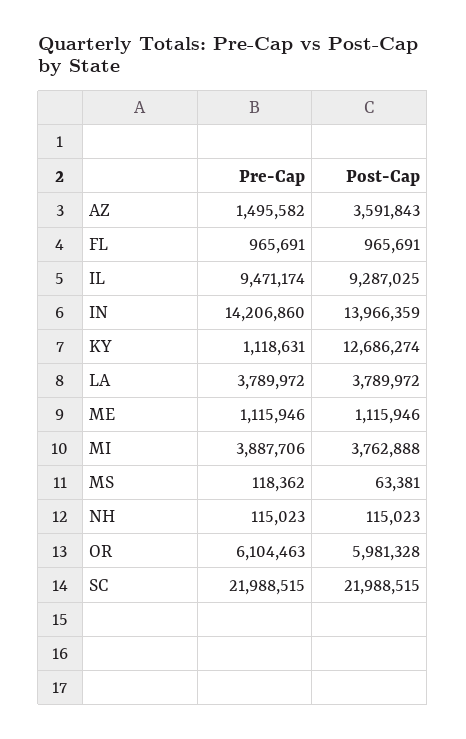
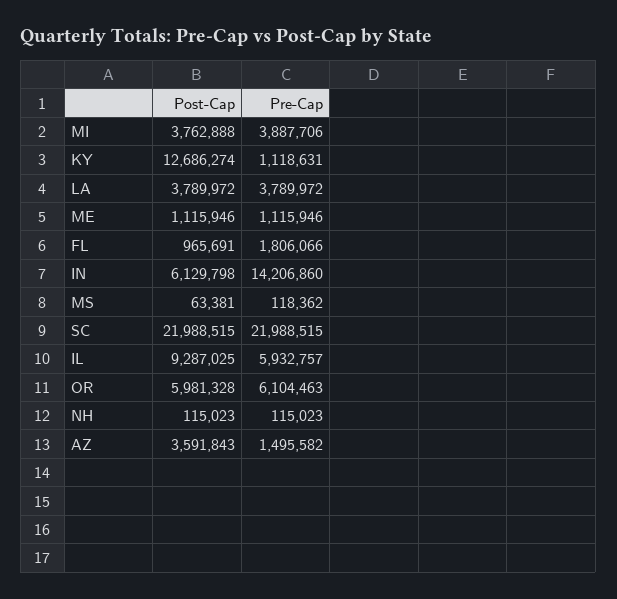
Pre-Cap, FL: 965691 -> 1806066
Pre-Cap, IL: 9471174 -> 5932757
Post-Cap, IN: 13966359 -> 6129798

